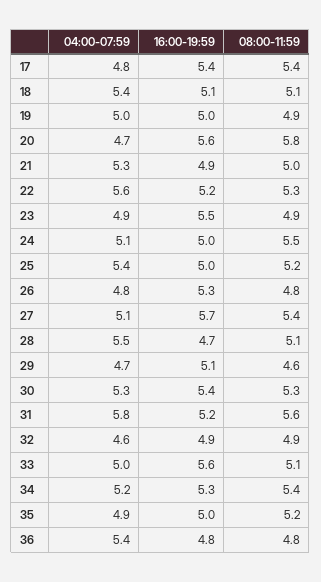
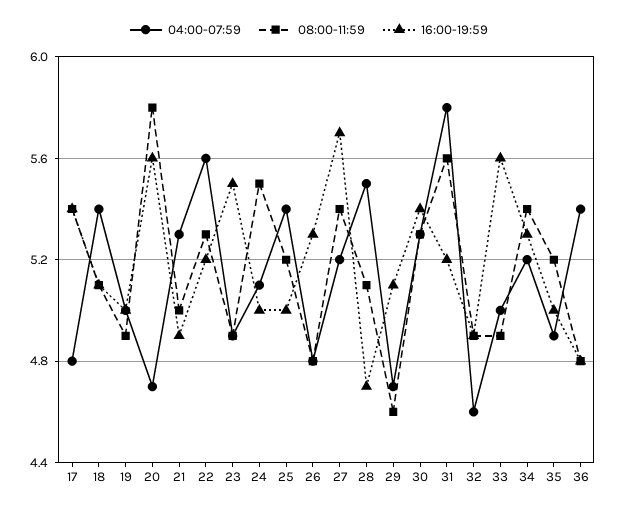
04:00-07:59, 27: 5.1 -> 5.2
08:00-11:59, 33: 5.1 -> 4.9

